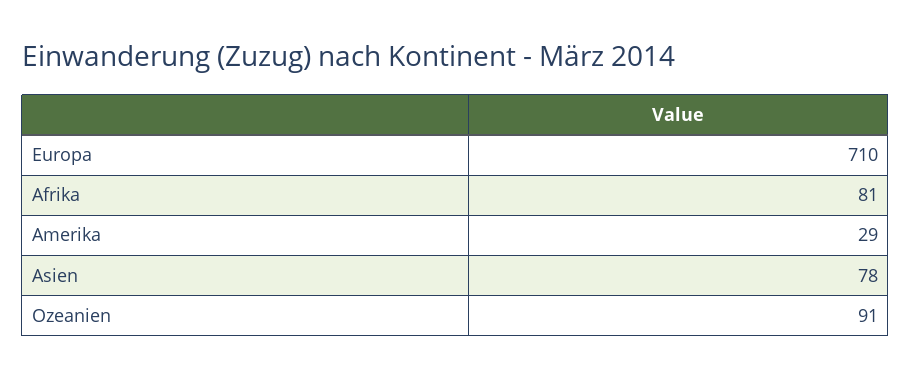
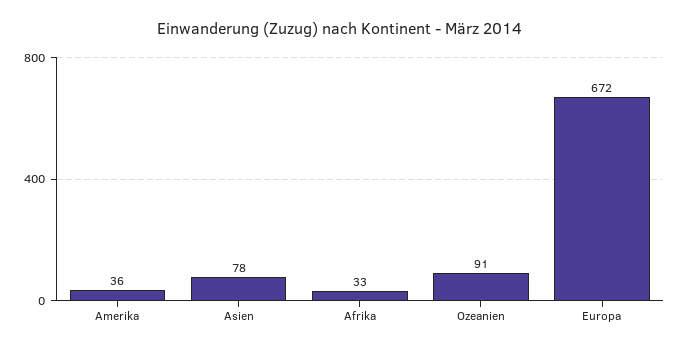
Europa: 710 -> 672
Afrika: 81 -> 33
Amerika: 29 -> 36

